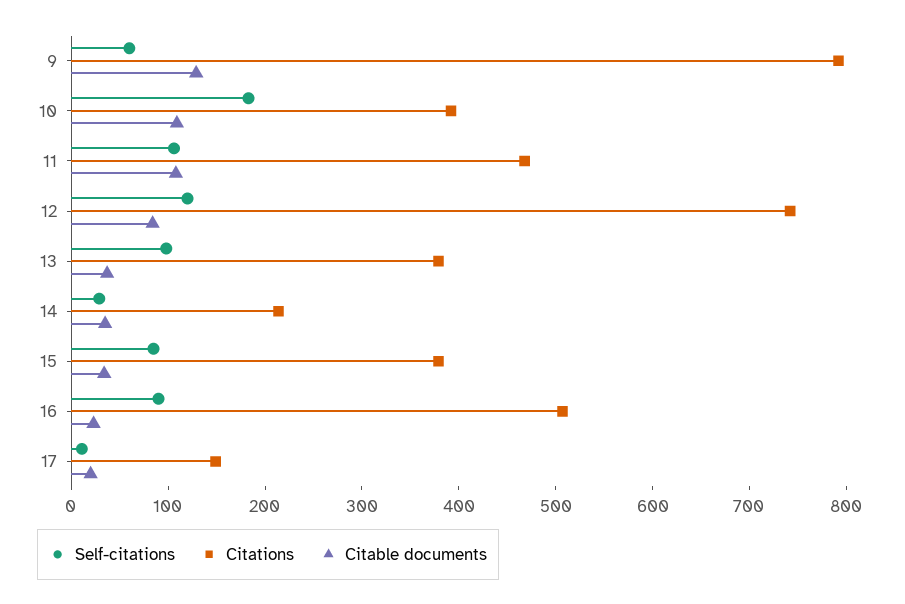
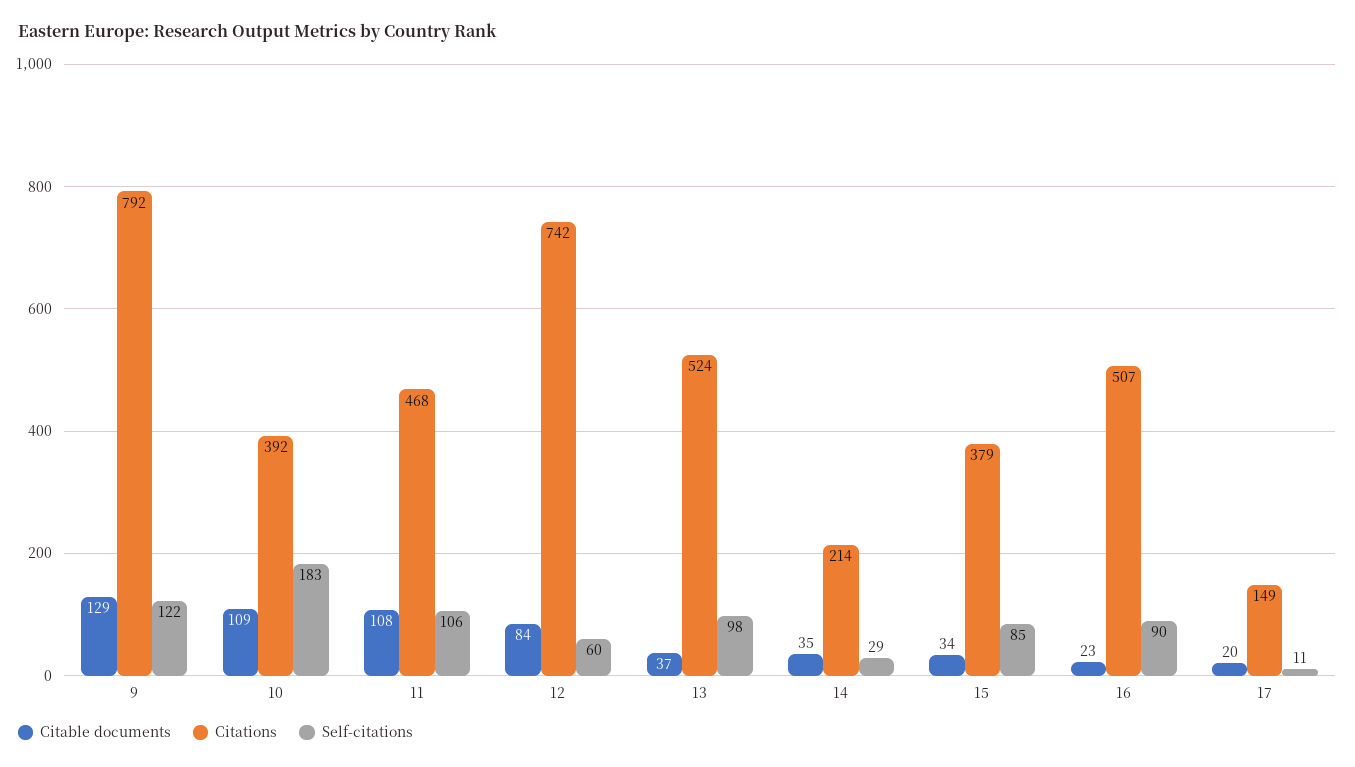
Self-citations, 9: 60 -> 122
Self-citations, 12: 120 -> 60
Citations, 13: 380 -> 524

